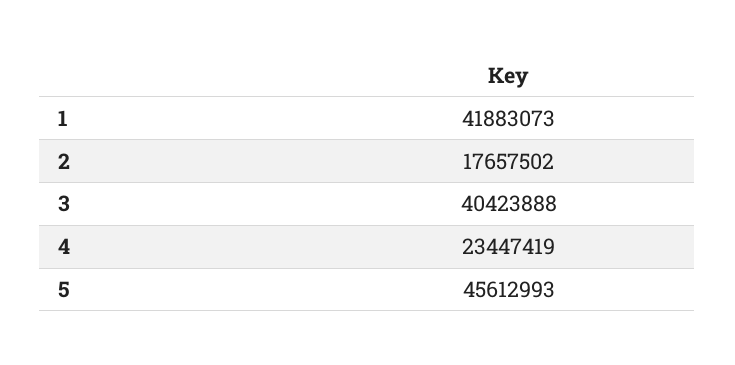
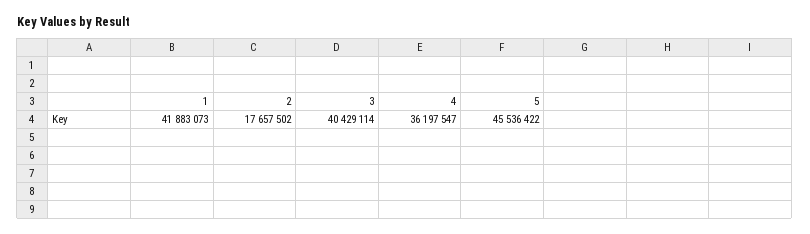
3: 40423888 -> 40429114
4: 23447419 -> 36197547
5: 45612993 -> 45536422

